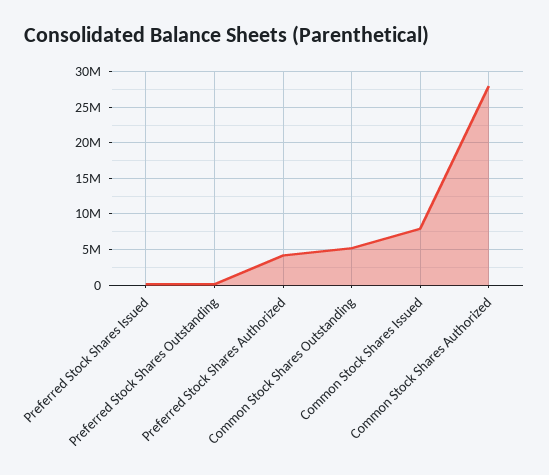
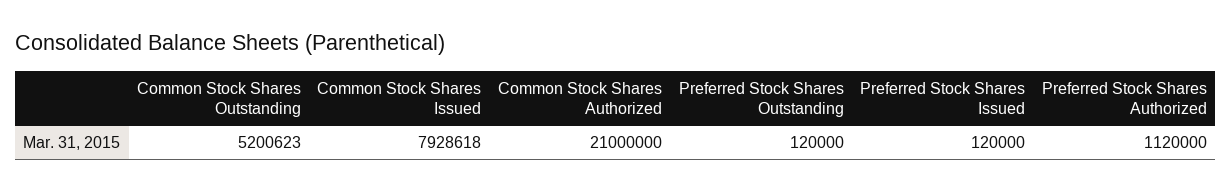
Preferred Stock Shares Authorized: 4000000 -> 1120000
Common Stock Shares Authorized: 28000000 -> 21000000

